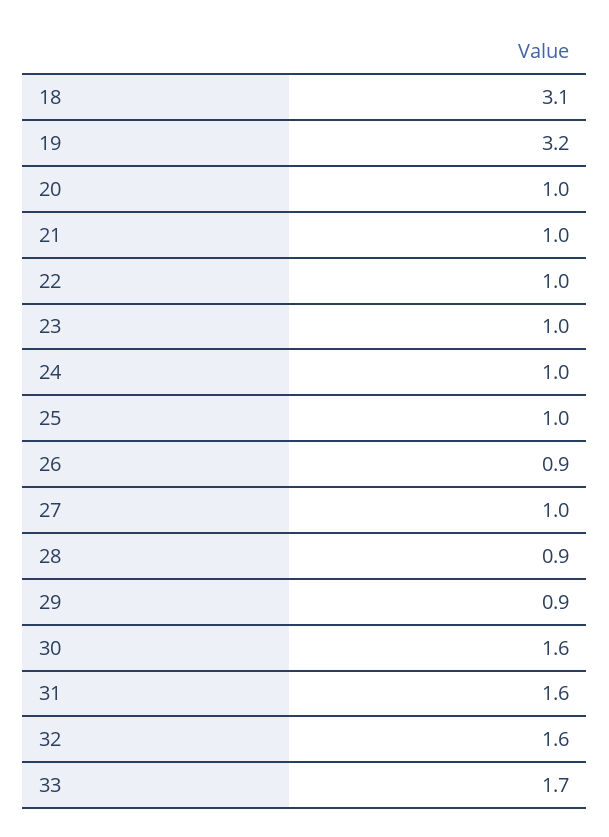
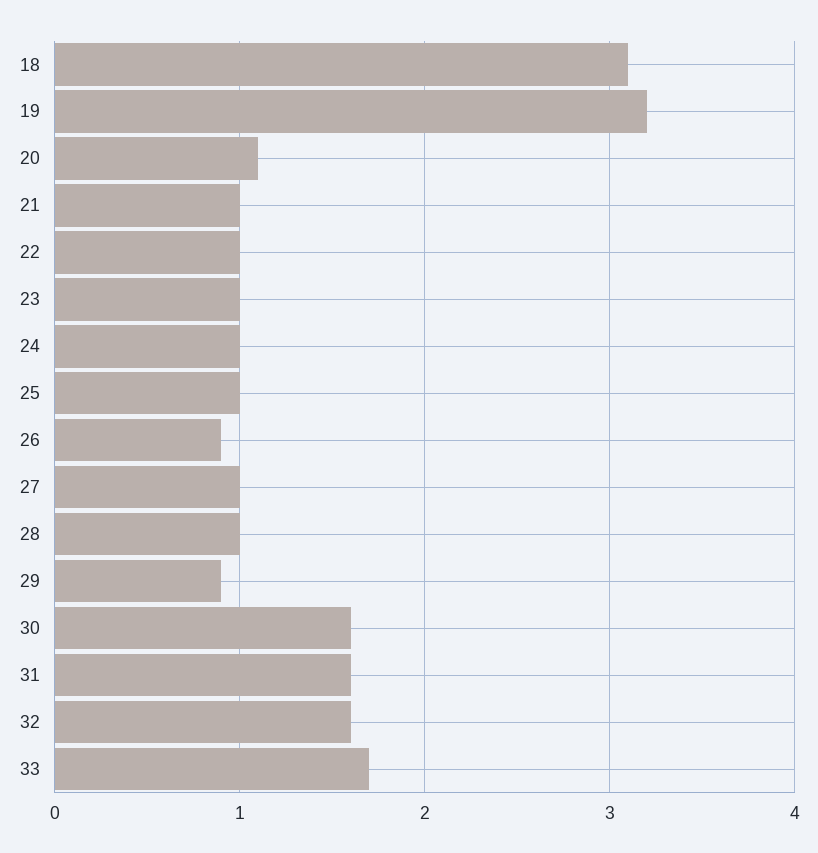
20: 1 -> 1.1
28: 0.9 -> 1

